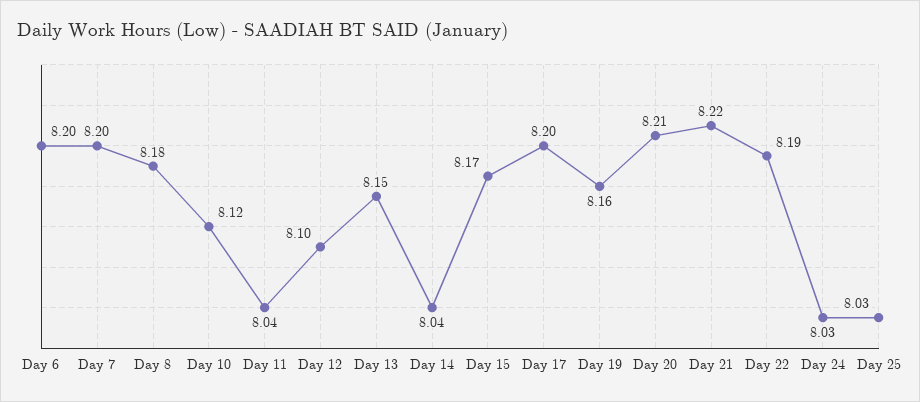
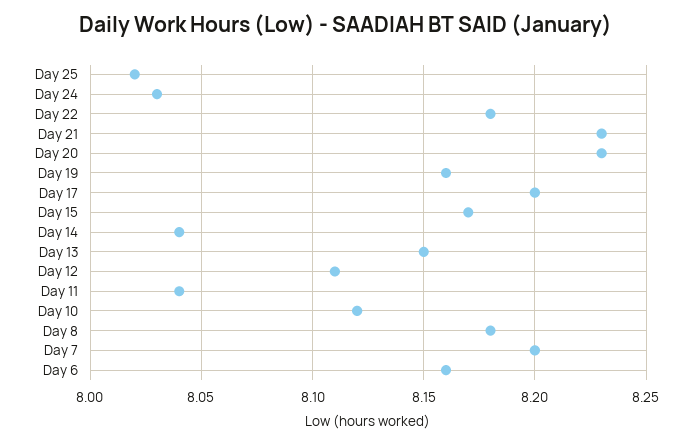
Day 6: 8.2 -> 8.16
Day 12: 8.1 -> 8.11
Day 20: 8.21 -> 8.23
Day 21: 8.22 -> 8.23
Day 22: 8.19 -> 8.18
Day 25: 8.03 -> 8.02

